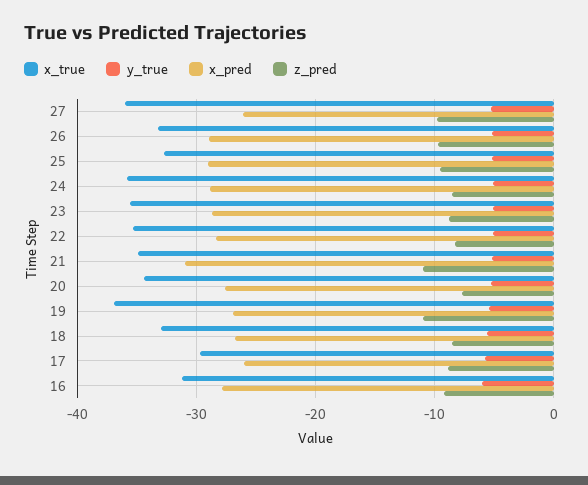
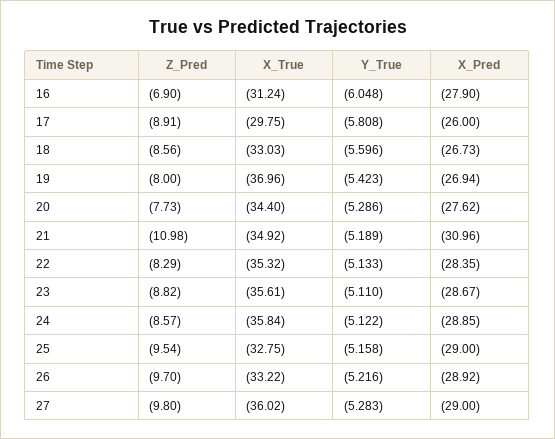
x_pred, 27: -26 -> -29
z_pred, 19: -11 -> -8
z_pred, 16: -9 -> -6.9

